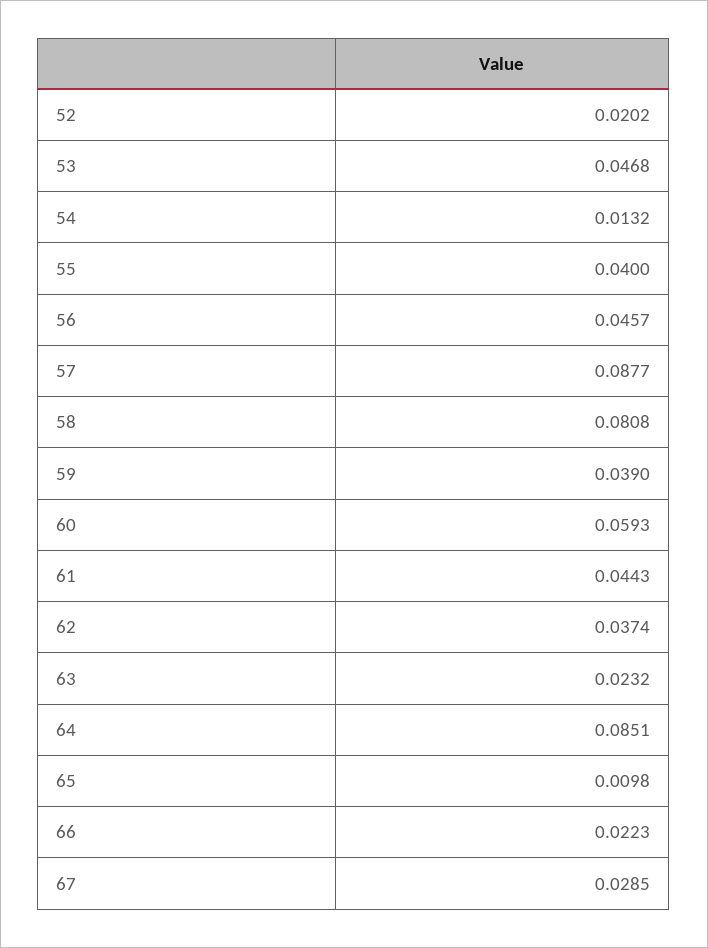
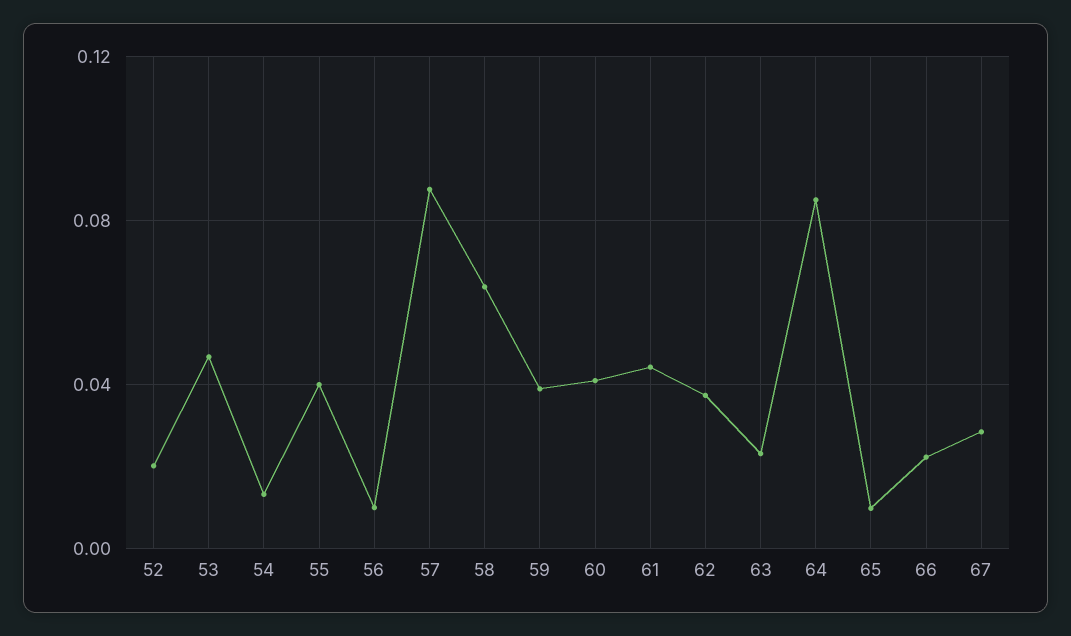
56: 0.0457 -> 0.01
58: 0.0808 -> 0.065
60: 0.0593 -> 0.04

